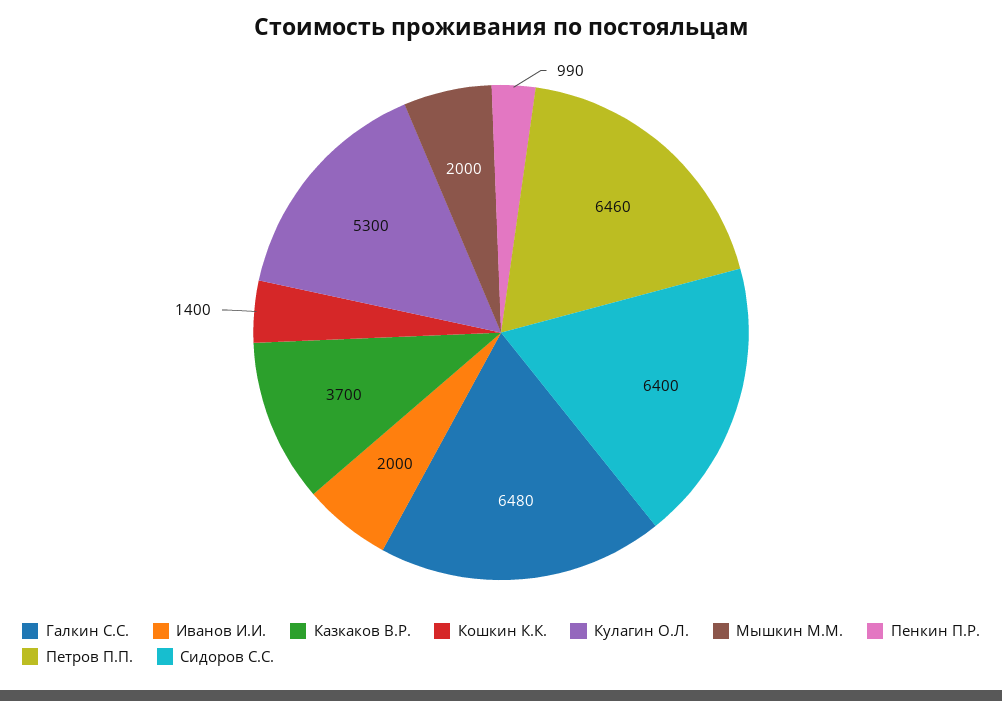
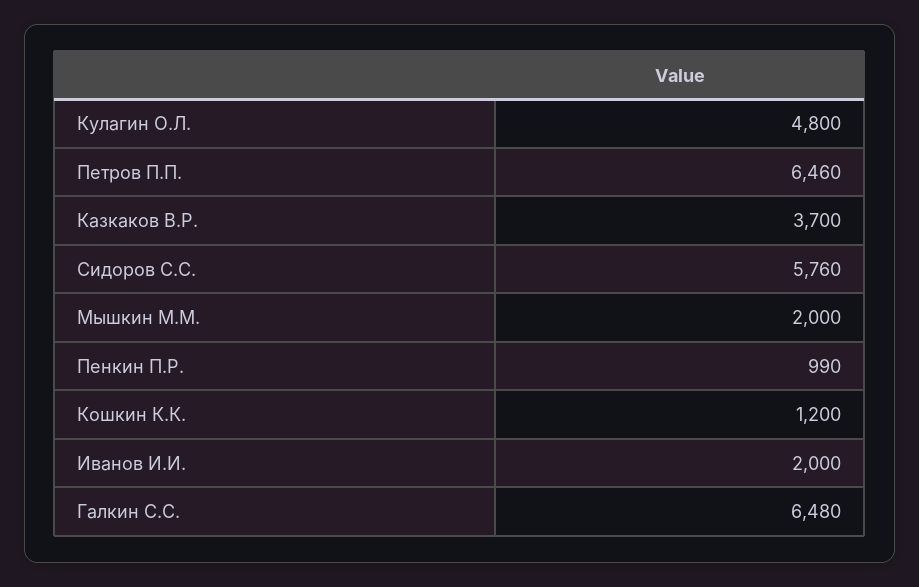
Кошкин К.К.: 1400 -> 1200
Кулагин О.Л.: 5300 -> 4800
Сидоров С.С.: 6400 -> 5760

